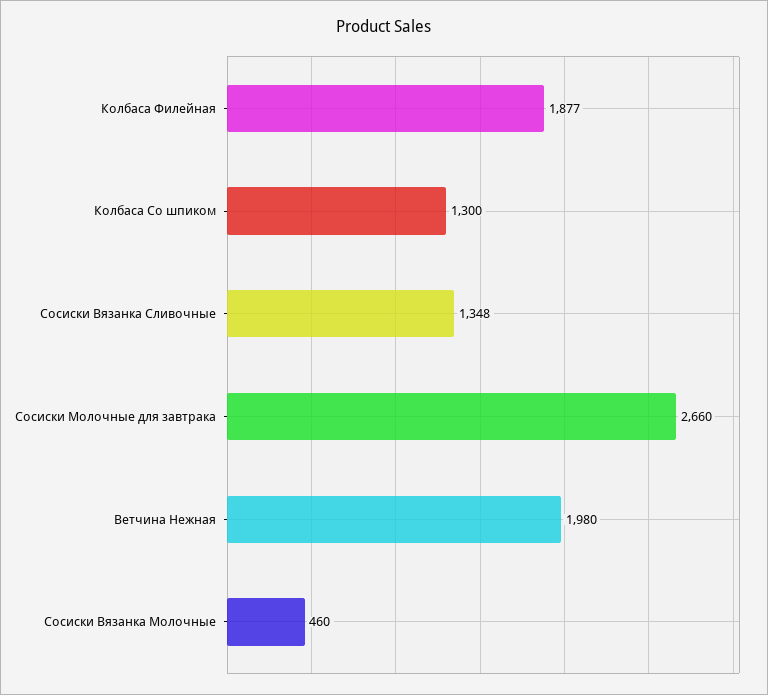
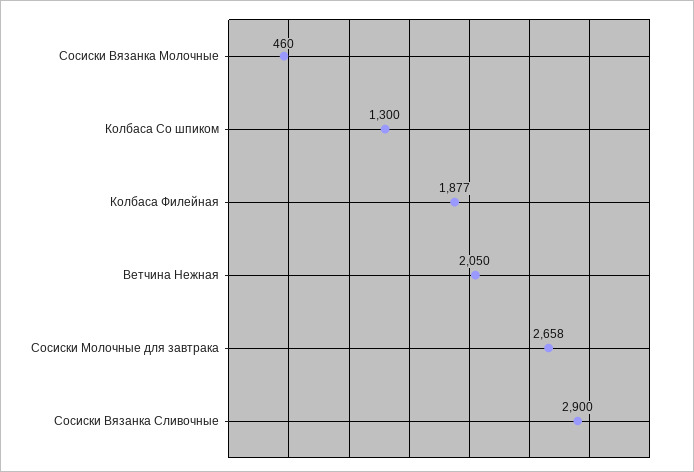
Сосиски Вязанка Сливочные: 1348 -> 2900
Сосиски Молочные для завтрака: 2660 -> 2658
Ветчина Нежная: 1980 -> 2050

